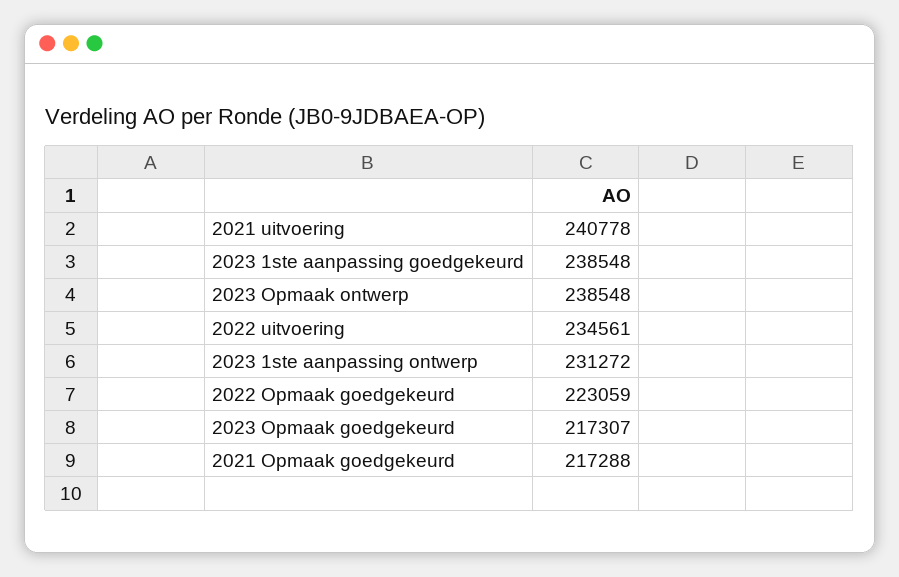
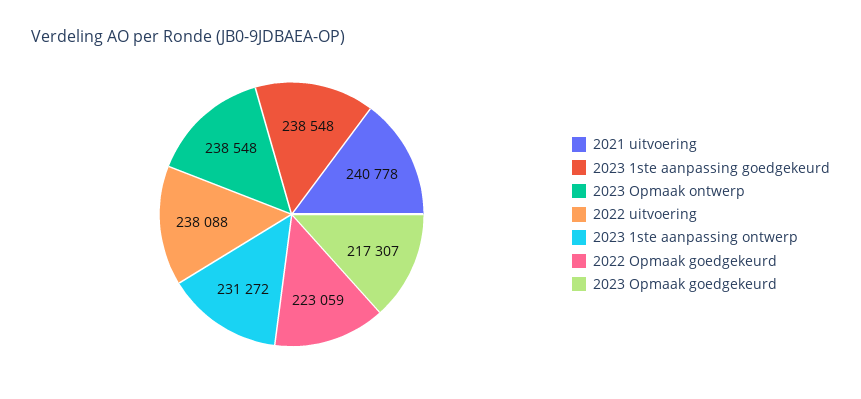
2022 uitvoering: 234561 -> 238088
2021 Opmaak goedgekeurd: 217288 -> none

